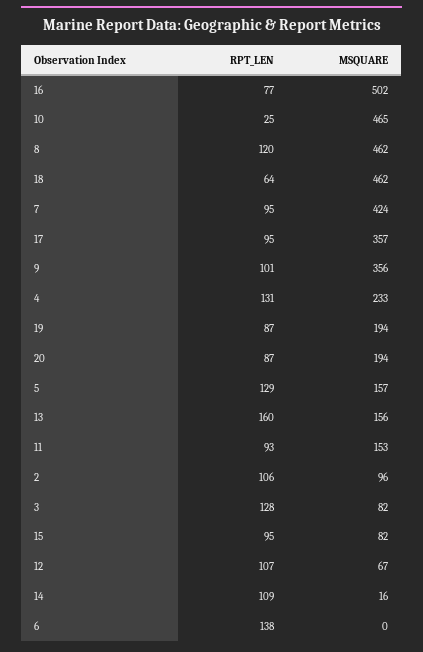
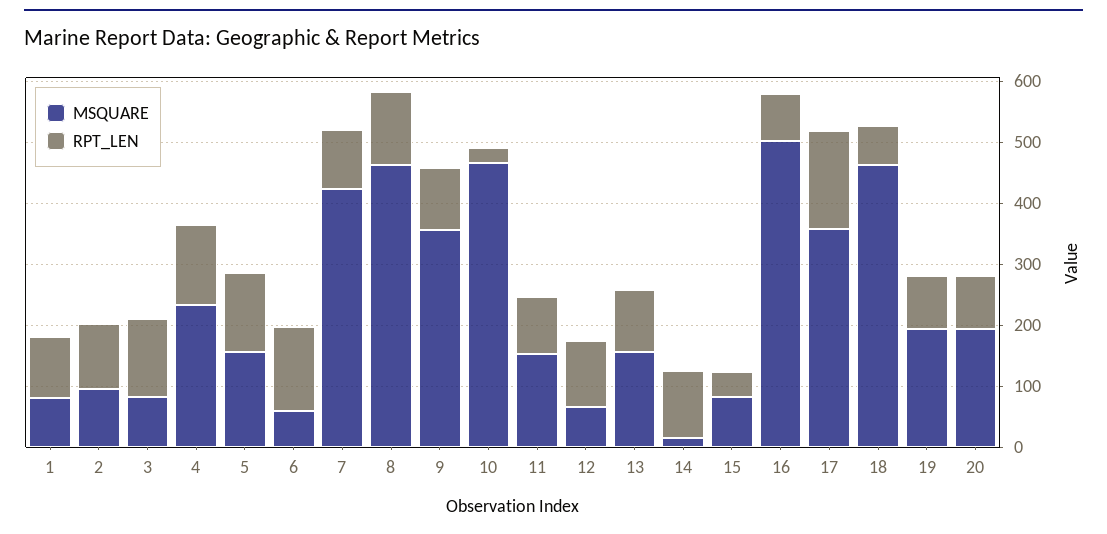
RPT_LEN, 17: 95 -> 160
RPT_LEN, 13: 160 -> 100
RPT_LEN, 15: 95 -> 40
MSQUARE, 6: 0 -> 60
MSQUARE, 1: none -> 80
RPT_LEN, 1: none -> 100

